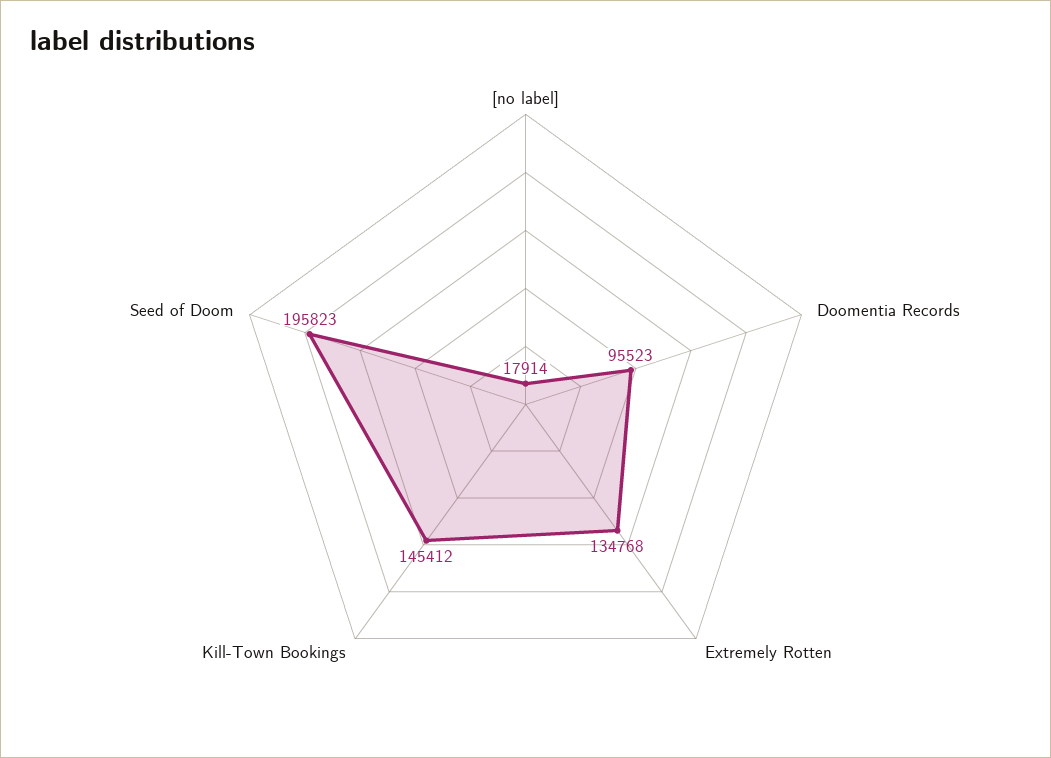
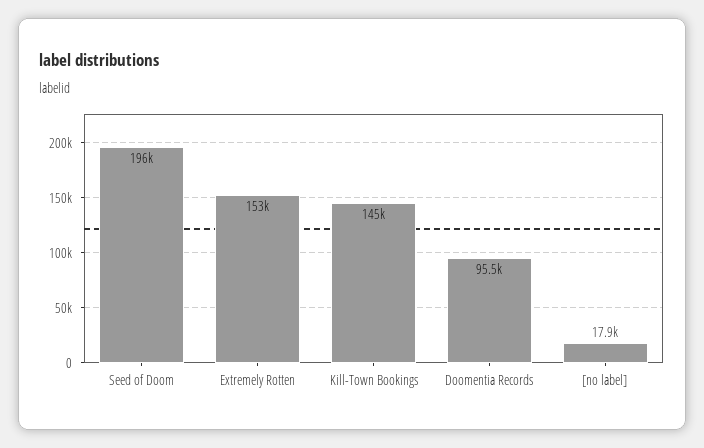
Extremely Rotten: 134768 -> 153000

